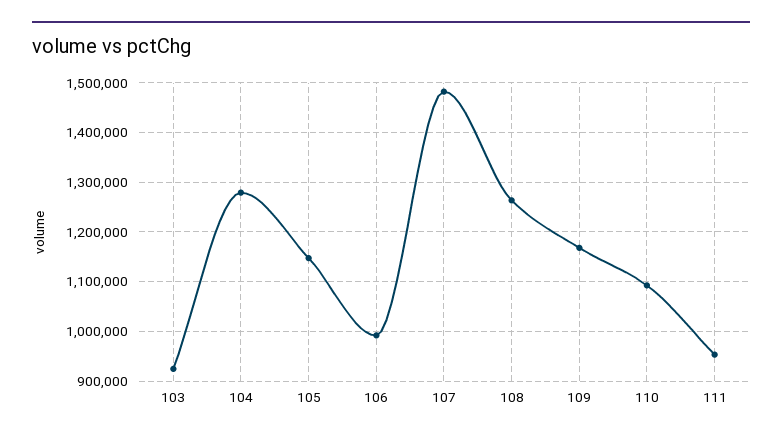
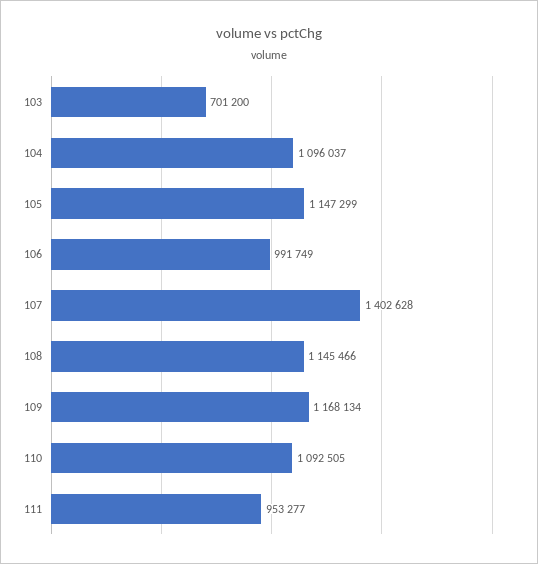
103: 920000 -> 701200
104: 1280000 -> 1096037
107: 1480000 -> 1402628
108: 1260000 -> 1145466

